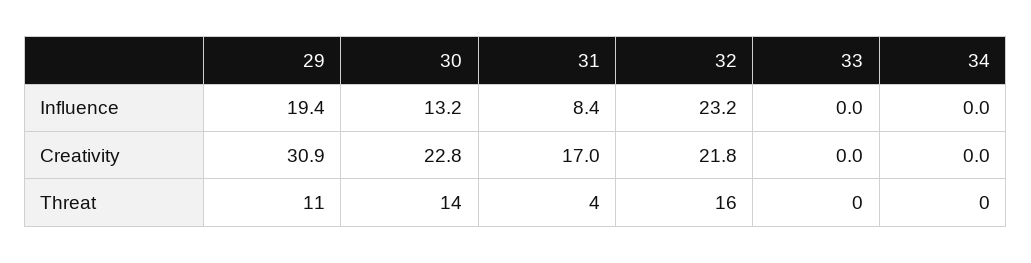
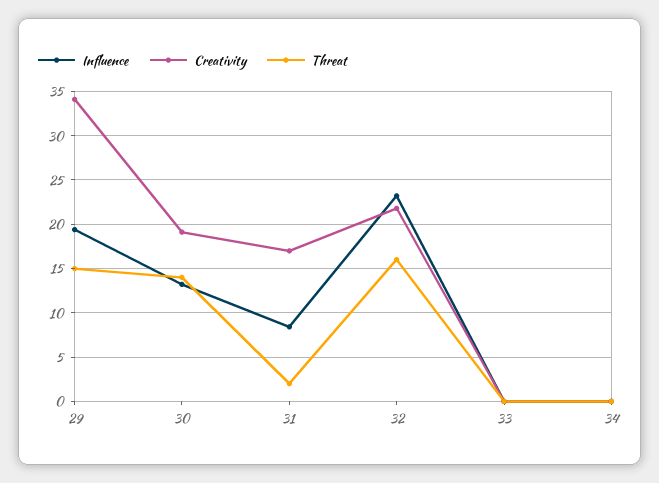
Creativity, 29: 30.9 -> 34
Creativity, 30: 22.8 -> 19
Threat, 29: 11 -> 15
Threat, 31: 4 -> 2

